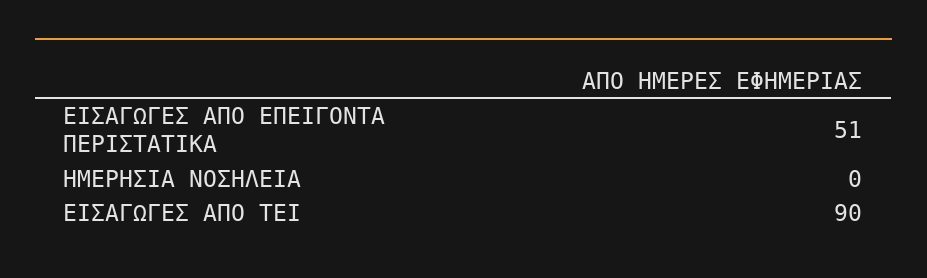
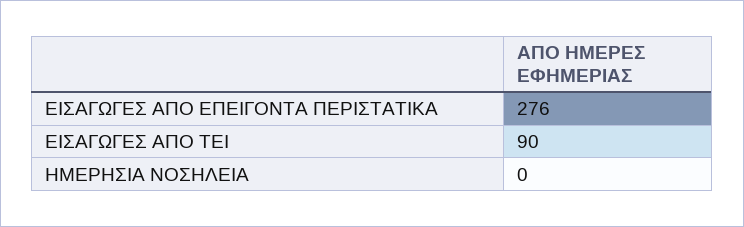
ΕΙΣΑΓΩΓΕΣ ΑΠΟ ΕΠΕΙΓΟΝΤΑ ΠΕΡΙΣΤΑΤΙΚΑ: 51 -> 276

